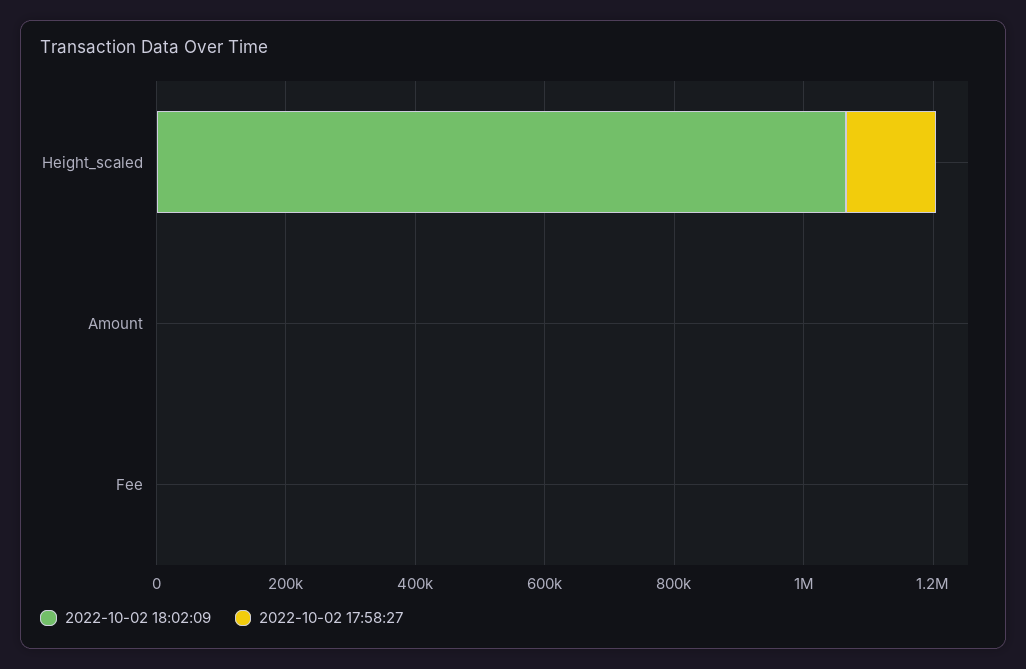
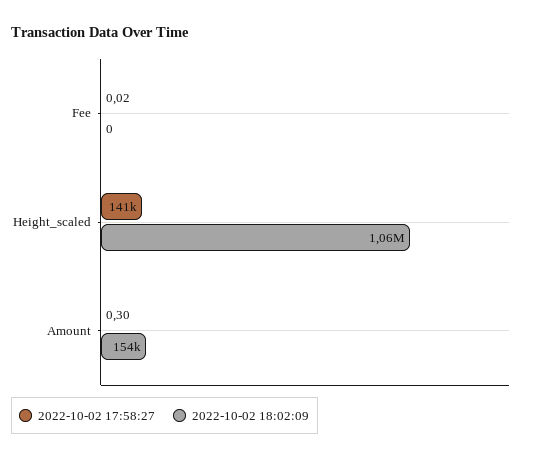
2022-10-02 18:02:09, Amount: 0 -> 154000

